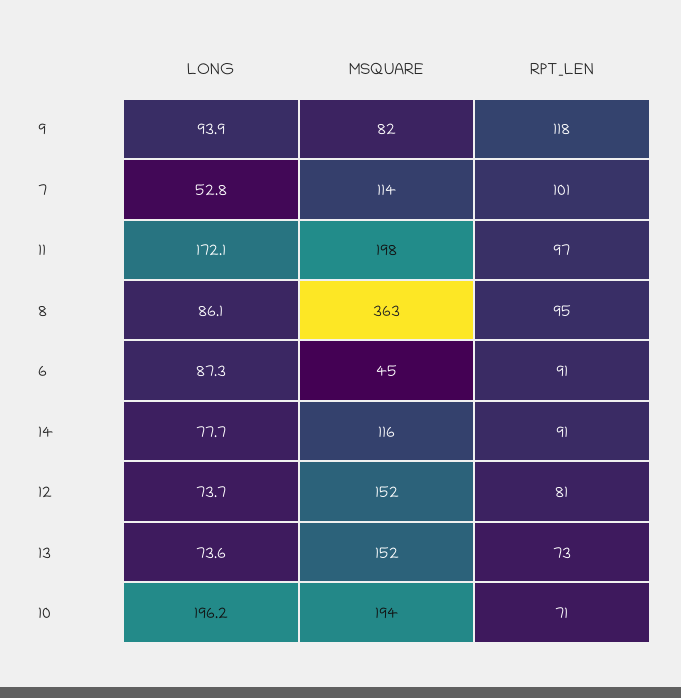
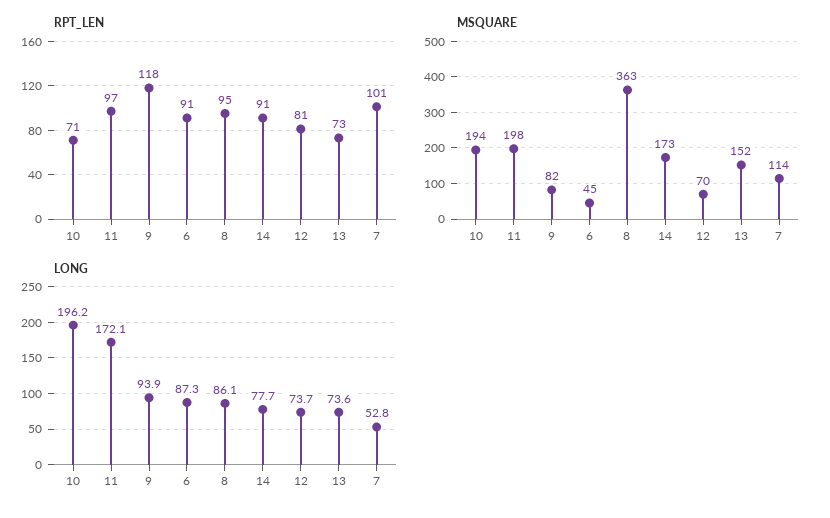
MSQUARE, 14: 116 -> 173
MSQUARE, 12: 152 -> 70

